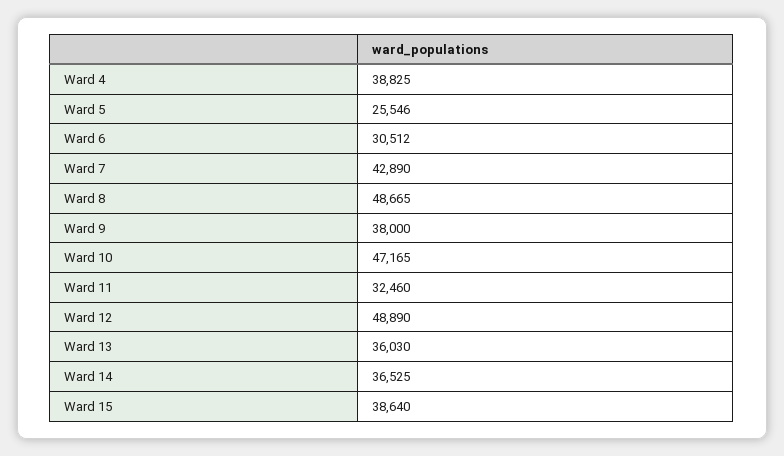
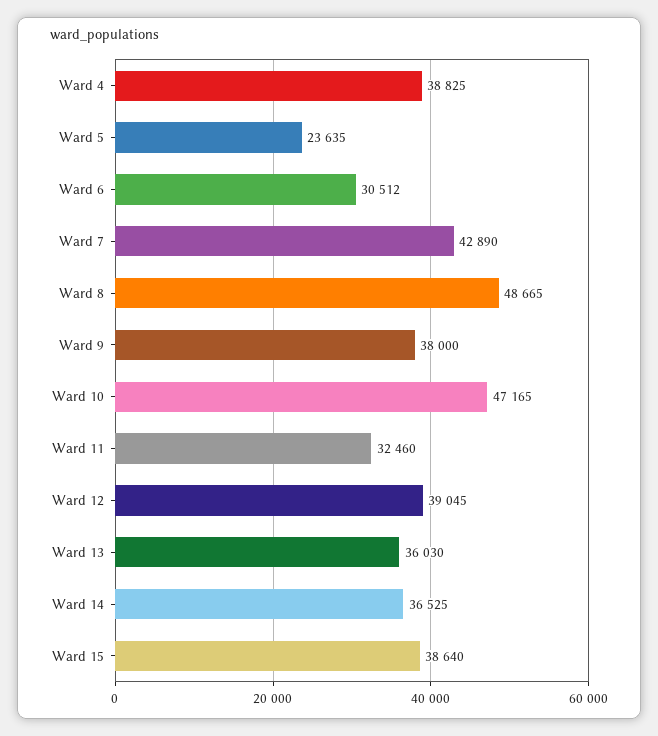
Ward 5: 25546 -> 23635
Ward 12: 48890 -> 39045

